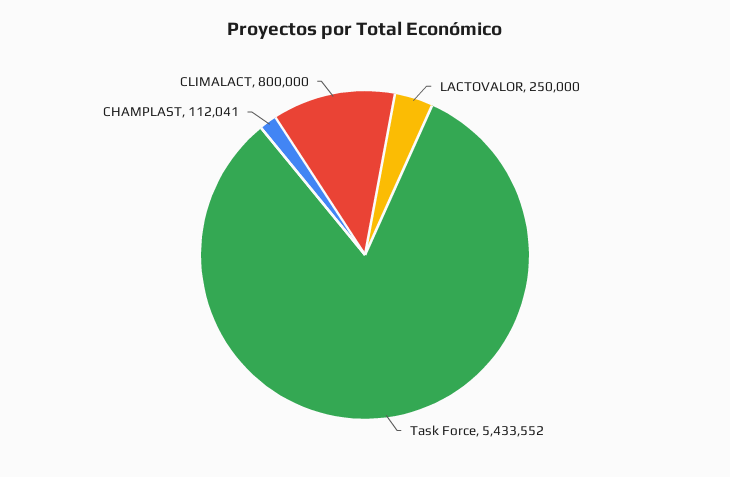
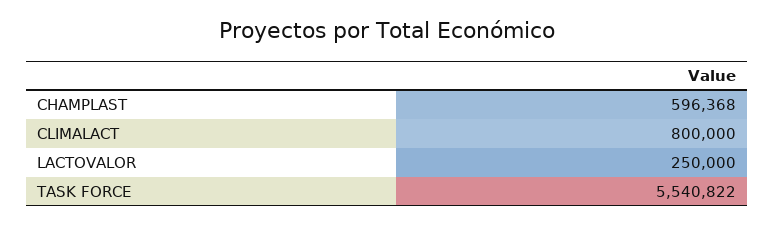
Task Force: 5433552 -> 5540822
CHAMPLAST: 112041 -> 596368

